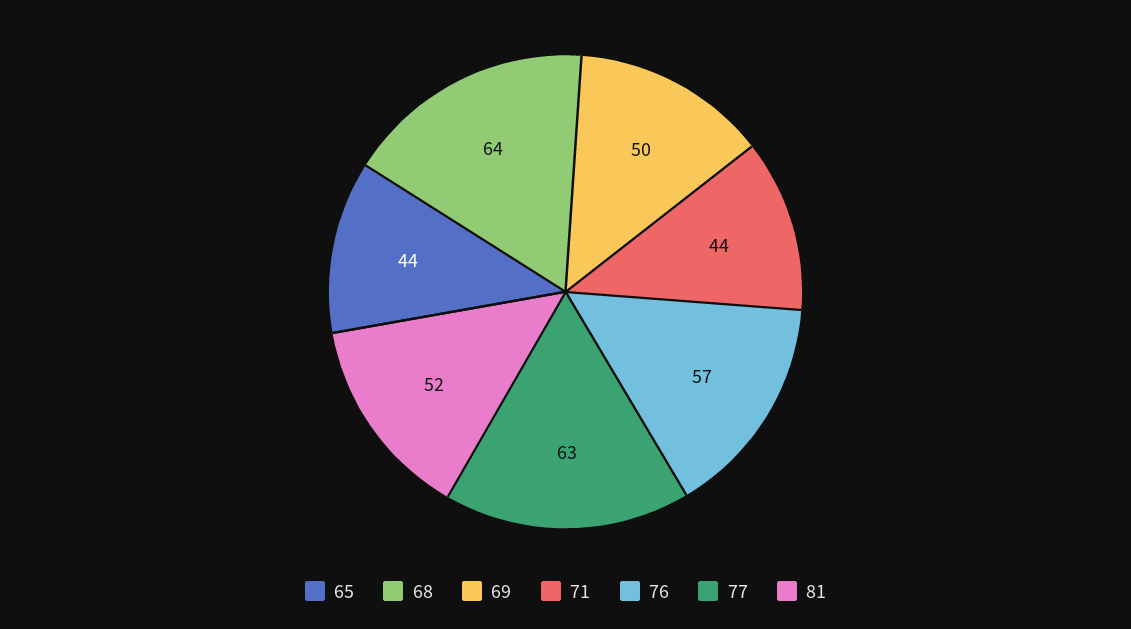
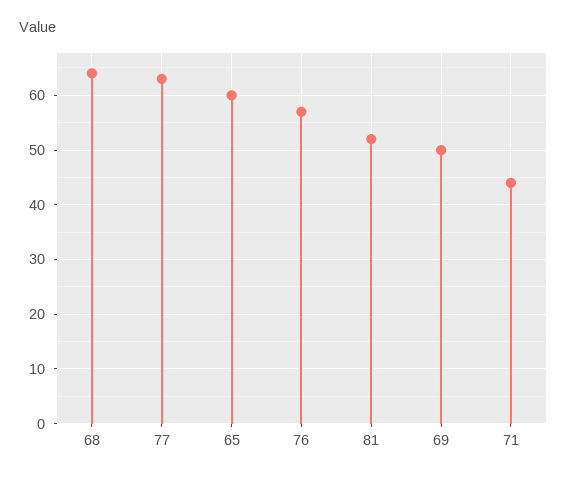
65: 44 -> 60

